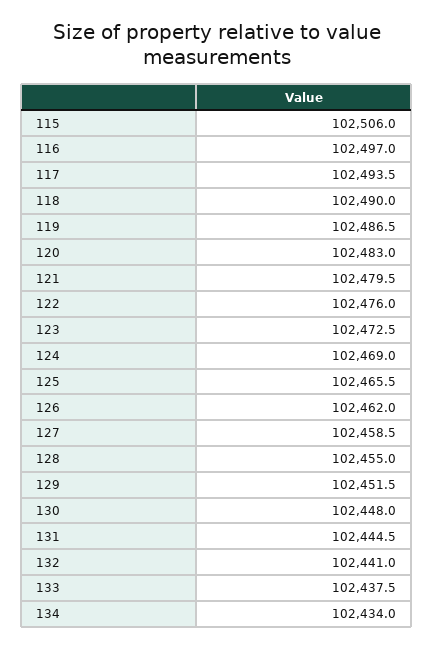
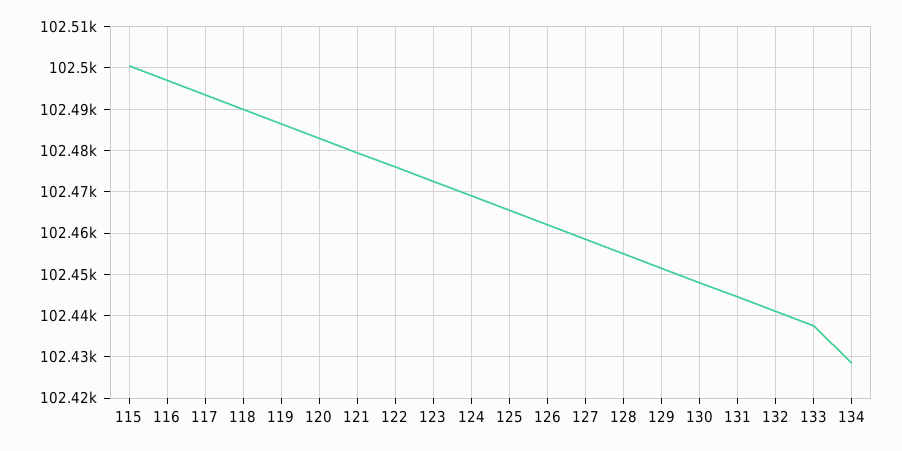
115: 102506 -> 102500
134: 102434 -> 102428

